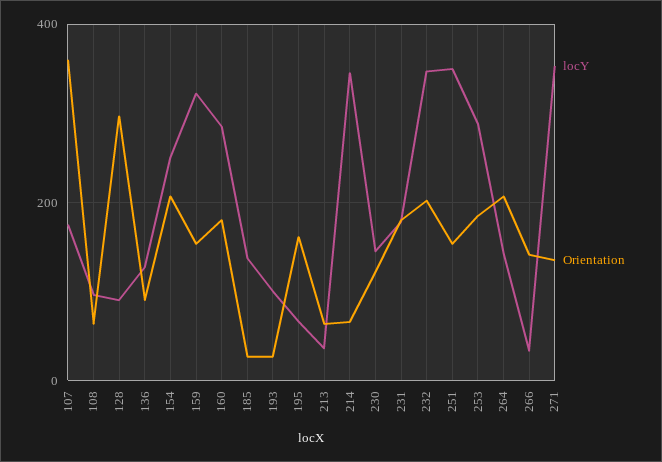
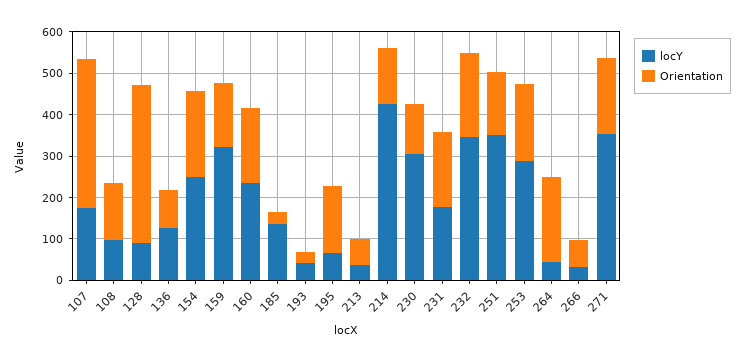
Orientation, 108: 60 -> 140
Orientation, 128: 300 -> 380
locY, 160: 280 -> 240
locY, 193: 100 -> 40
locY, 214: 340 -> 420
Orientation, 214: 60 -> 140
locY, 230: 140 -> 300
locY, 264: 140 -> 40
Orientation, 266: 140 -> 60
Orientation, 271: 140 -> 180

